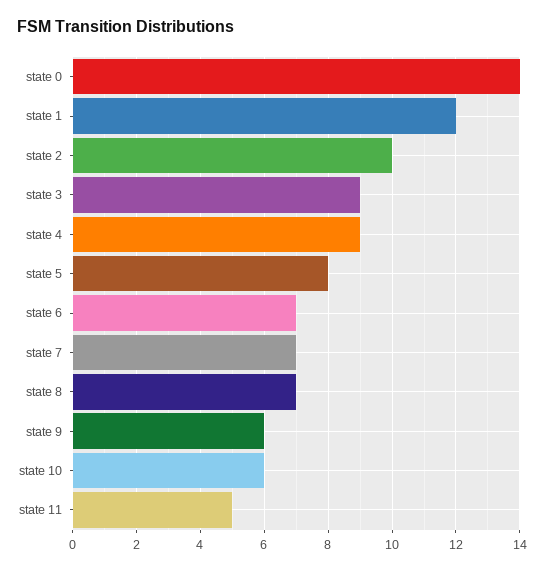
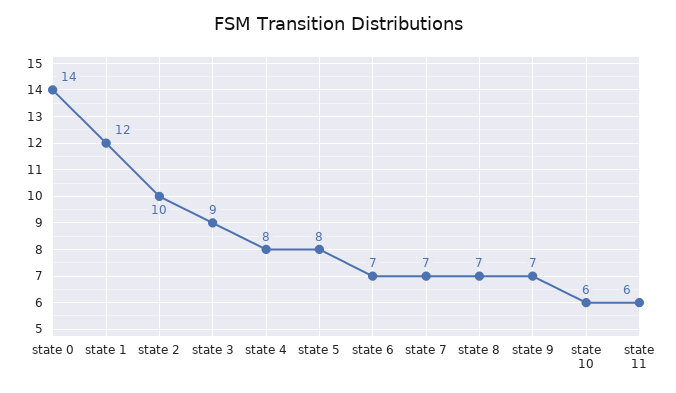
state 4: 9 -> 8
state 9: 6 -> 7
state 11: 5 -> 6

